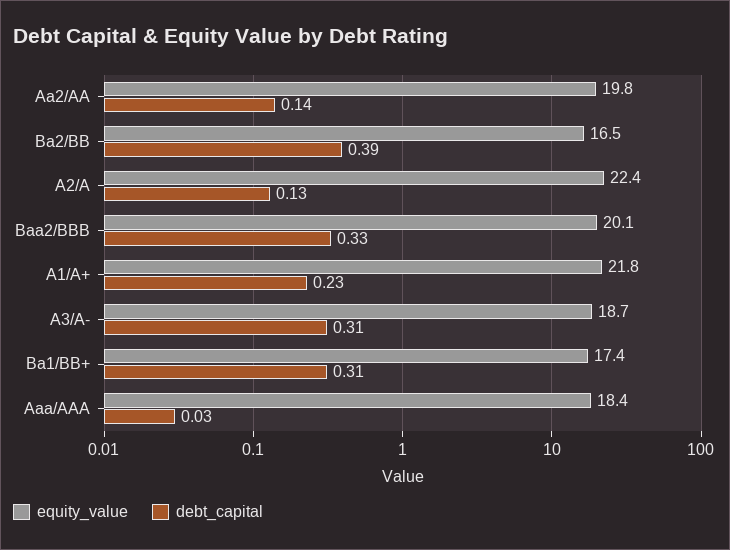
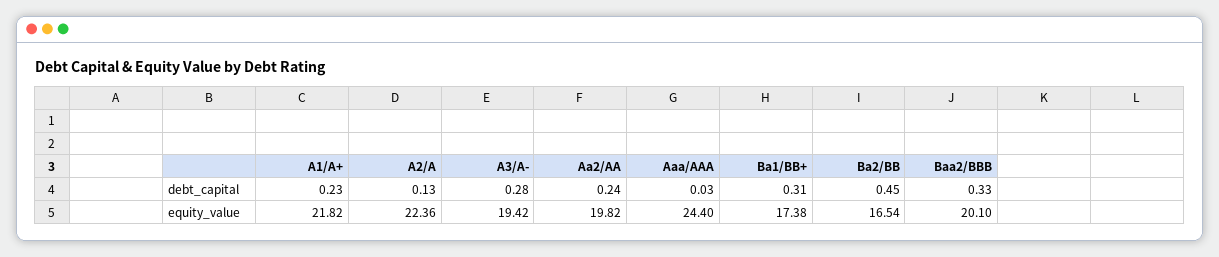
debt_capital, Aa2/AA: 0.14 -> 0.24
debt_capital, Ba2/BB: 0.39 -> 0.45
equity_value, A3/A-: 18.7 -> 19.42
debt_capital, A3/A-: 0.31 -> 0.28
equity_value, Aaa/AAA: 18.4 -> 24.4

